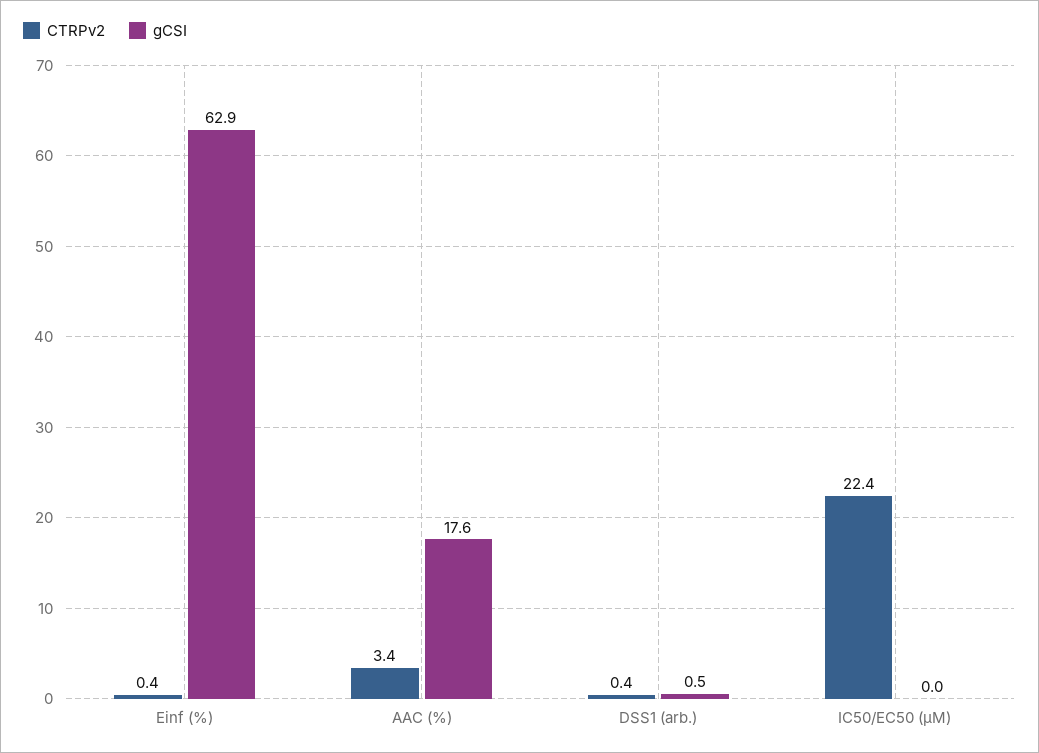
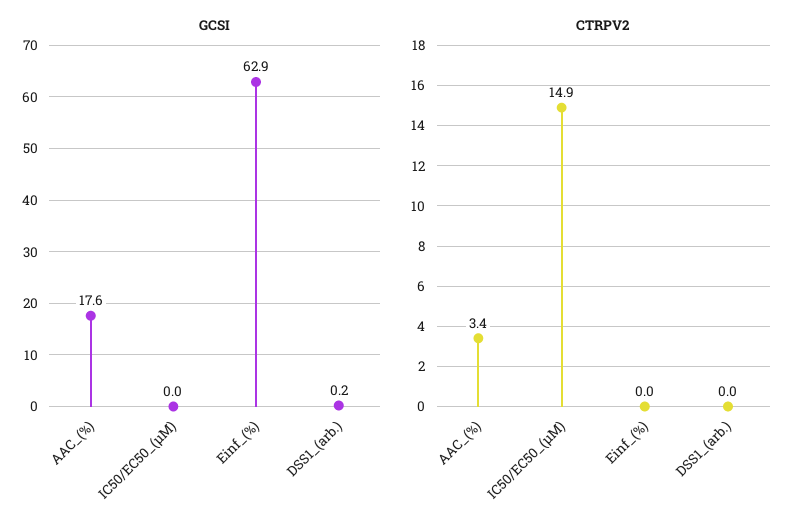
CTRPv2, Einf (%): 0.4 -> 0
CTRPv2, DSS1 (arb.): 0.4 -> 0
gCSI, DSS1 (arb.): 0.5 -> 0.2
CTRPv2, IC50/EC50 (µM): 22.4 -> 14.9

